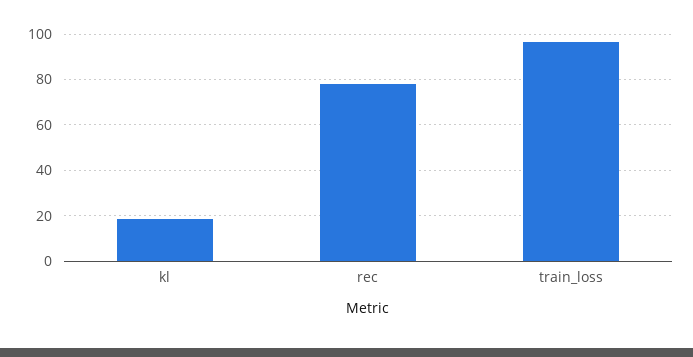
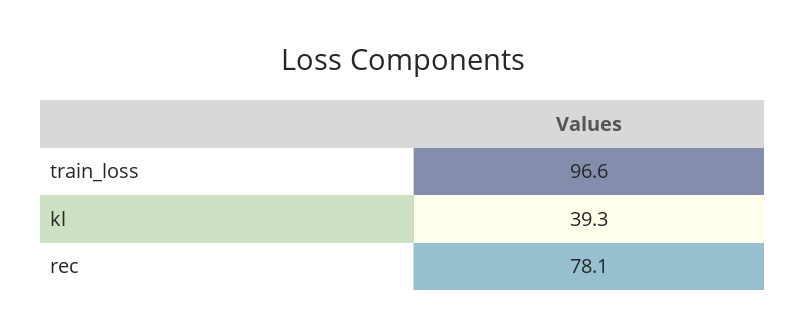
kl: 20 -> 39.3

